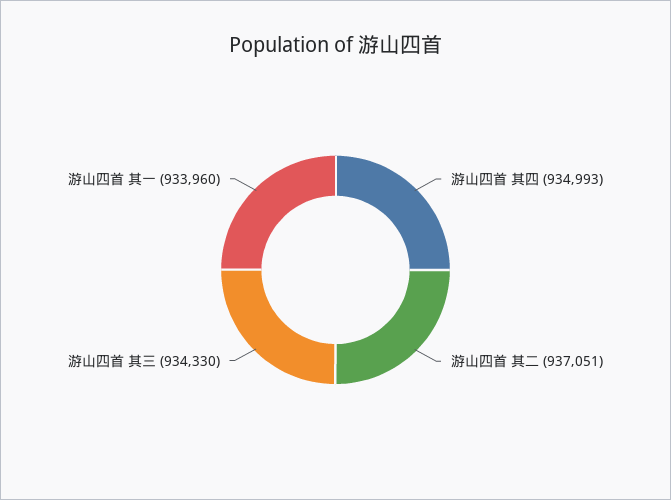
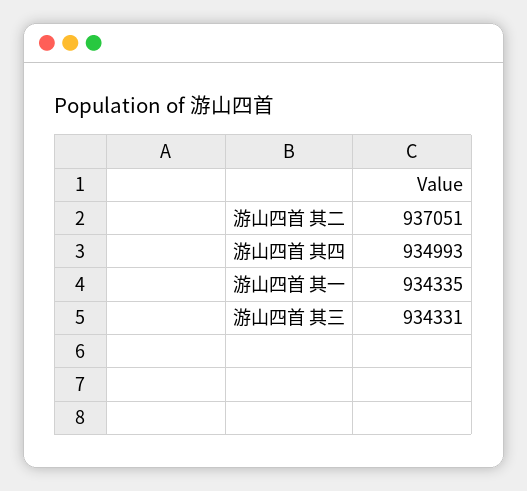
游山四首 其三: 934330 -> 934331
游山四首 其一: 933960 -> 934335

